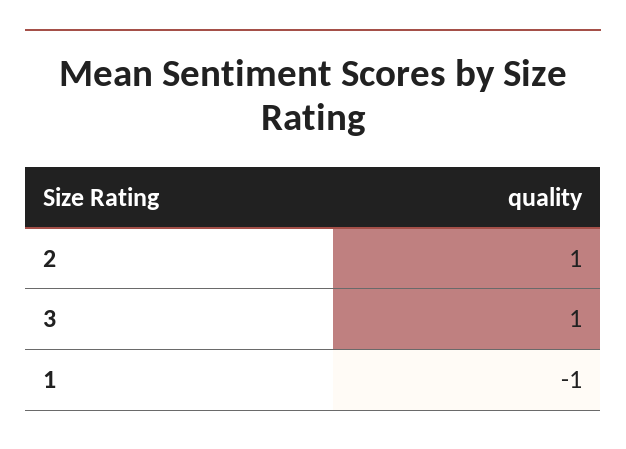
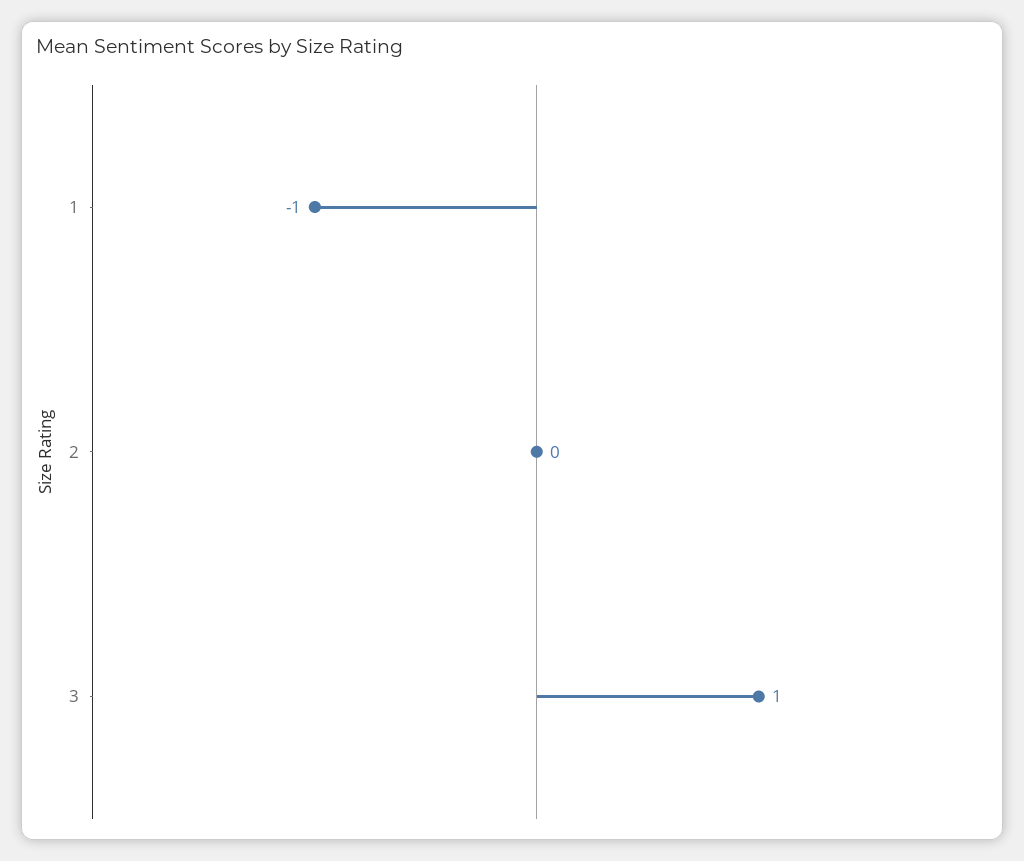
2: 1 -> 0

